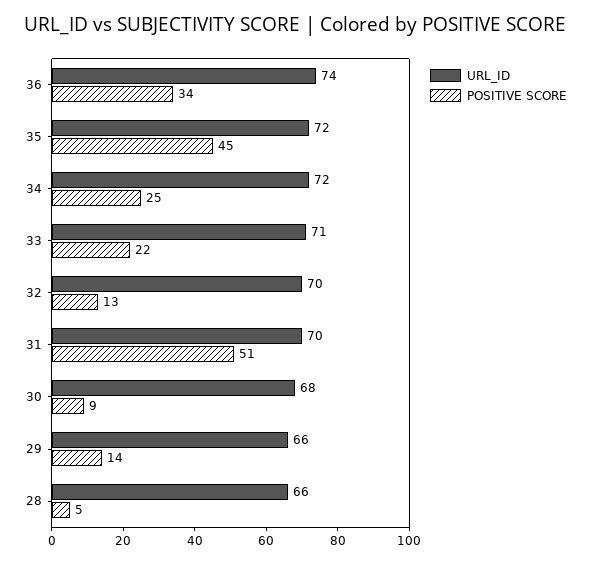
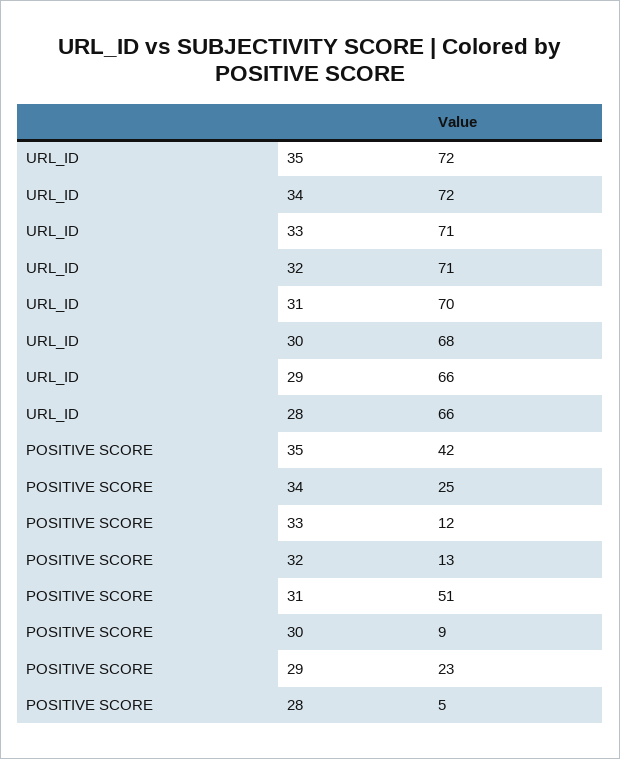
URL_ID, 36: 74 -> none
POSITIVE SCORE, 36: 34 -> none
POSITIVE SCORE, 35: 45 -> 42
POSITIVE SCORE, 33: 22 -> 12
URL_ID, 32: 70 -> 71
POSITIVE SCORE, 29: 14 -> 23

